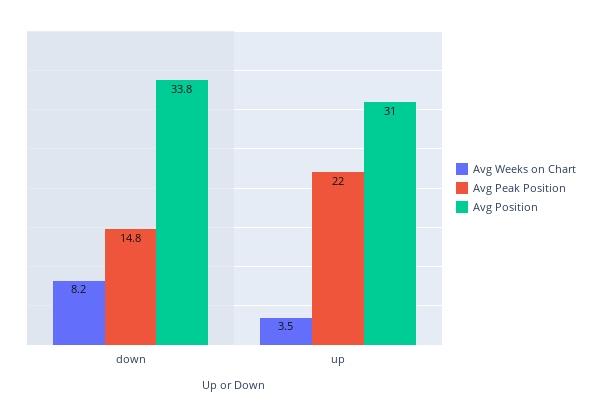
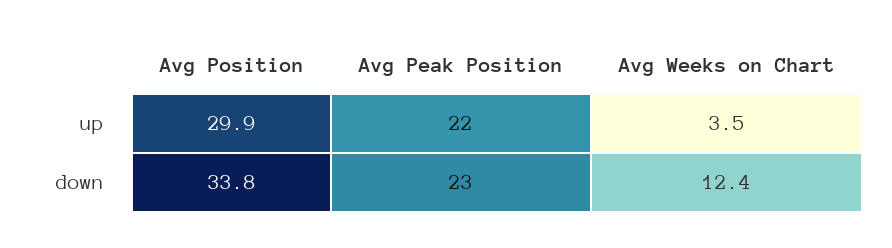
Avg Weeks on Chart, down: 8.2 -> 12.4
Avg Peak Position, down: 14.8 -> 23
Avg Position, up: 31 -> 29.9

